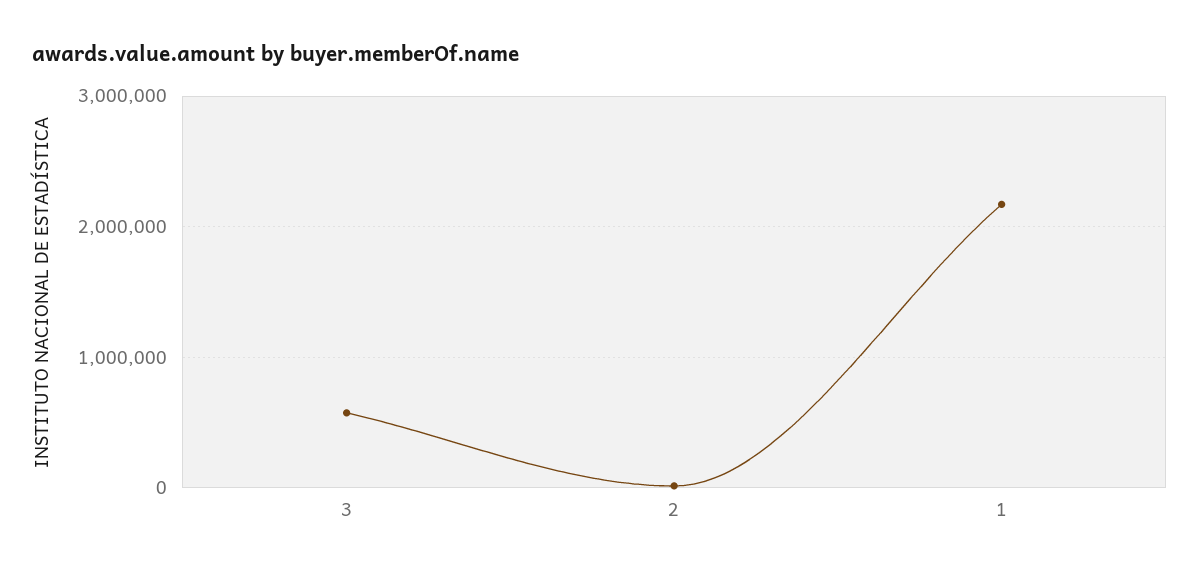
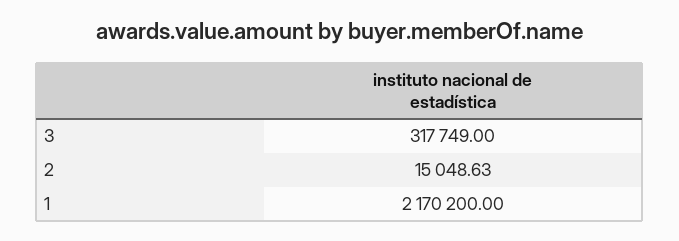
3: 600000 -> 317749

